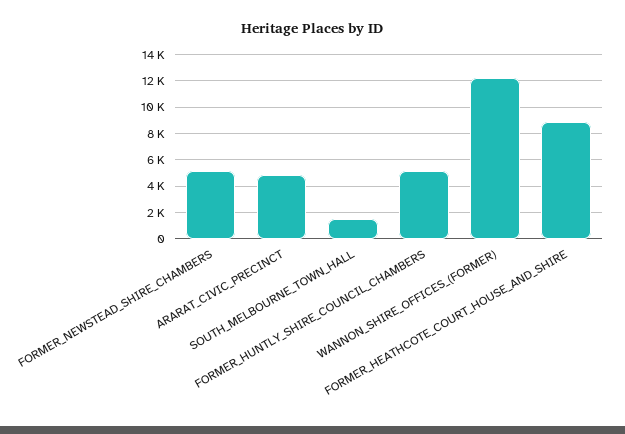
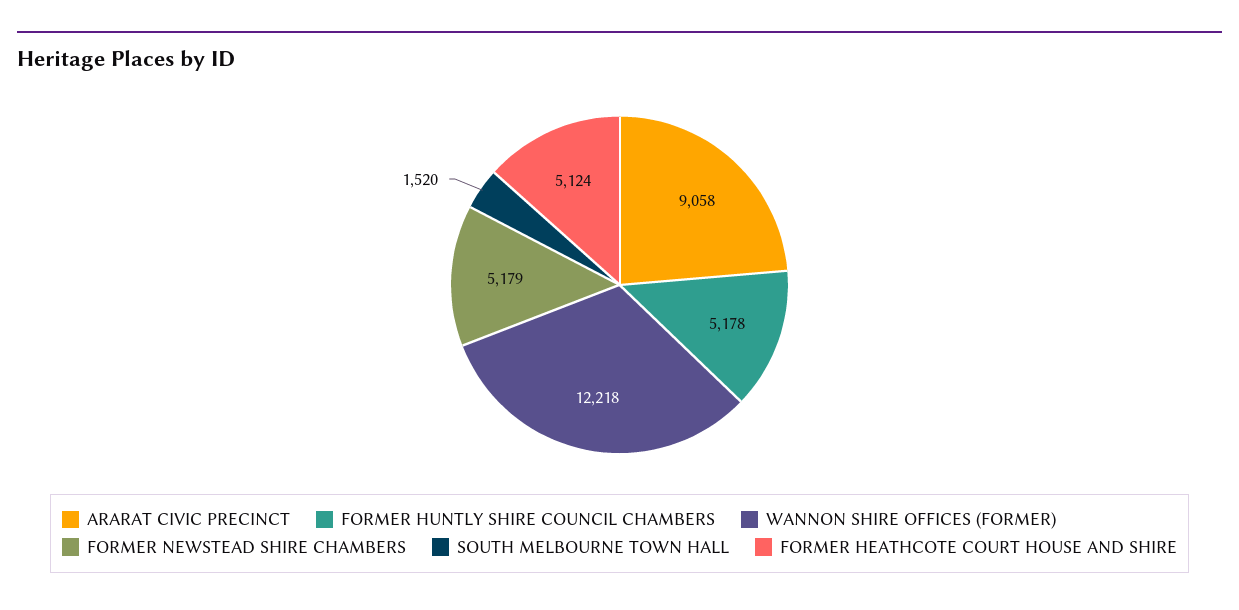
ARARAT_CIVIC_PRECINCT: 5000 -> 9058
FORMER_HEATHCOTE_COURT_HOUSE_AND_SHIRE: 9000 -> 5124

